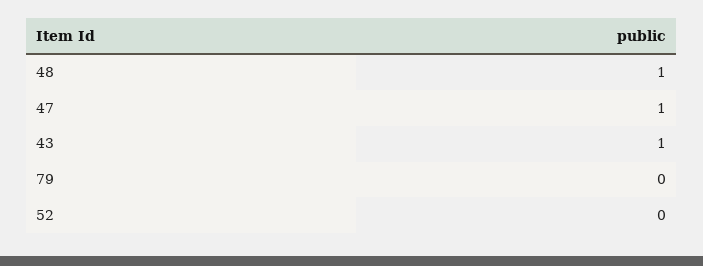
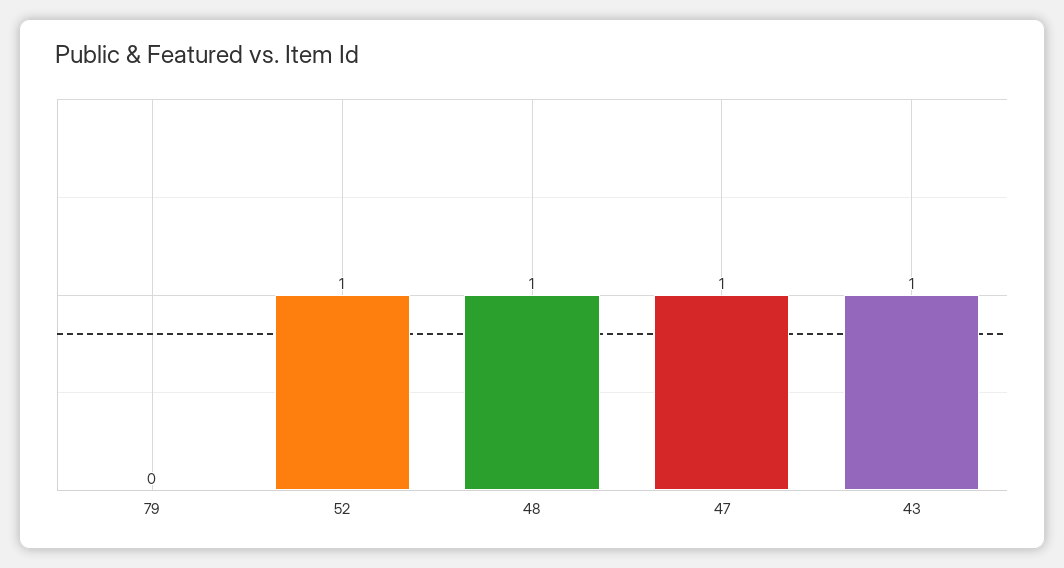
52: 0 -> 1

